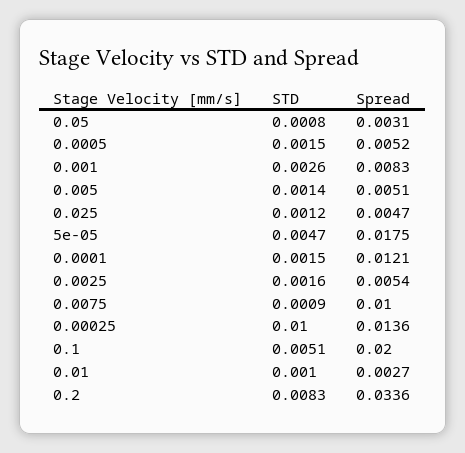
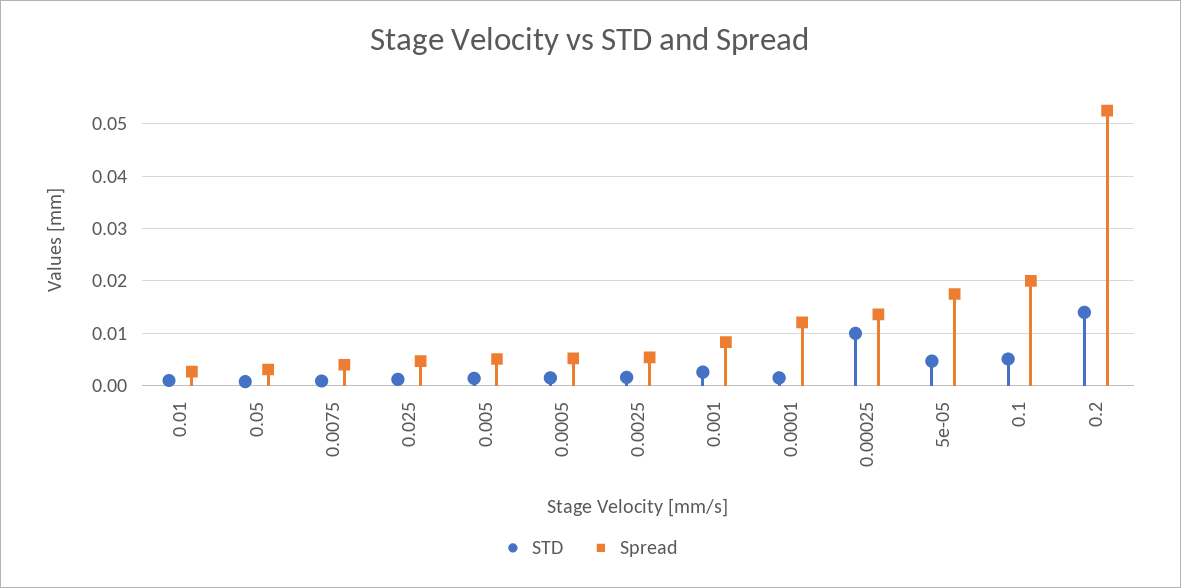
Spread, 0.0075: 0.01 -> 0.004
STD, 0.2: 0.0083 -> 0.014
Spread, 0.2: 0.0336 -> 0.052

